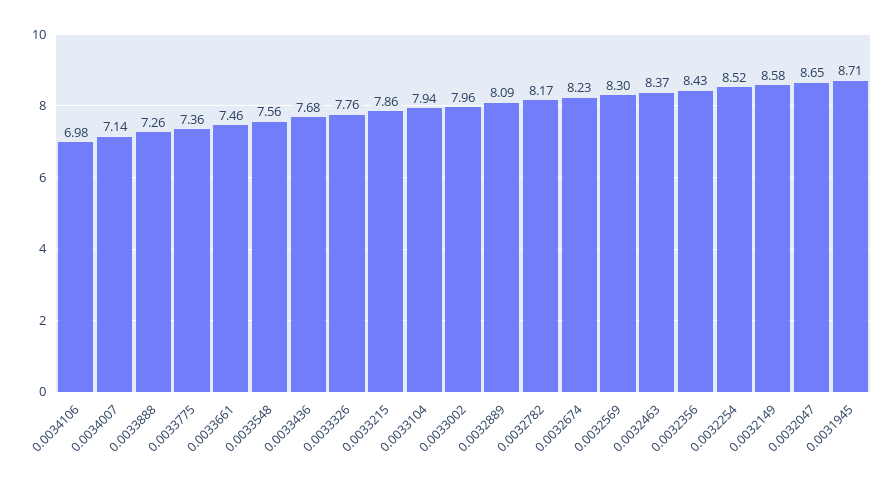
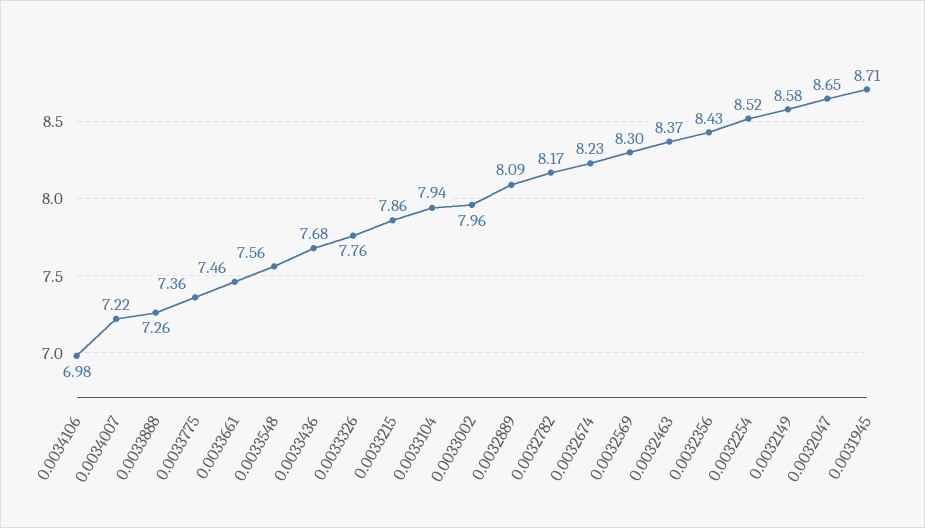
0.0034007: 7.14 -> 7.22

